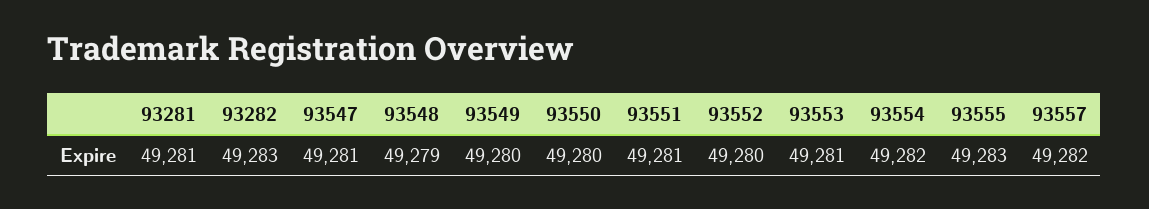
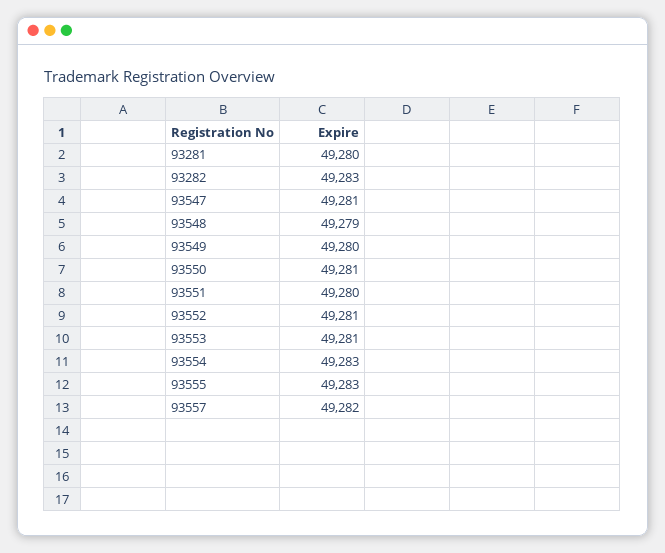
93281: 49281 -> 49280
93550: 49280 -> 49281
93551: 49281 -> 49280
93552: 49280 -> 49281
93554: 49282 -> 49283

